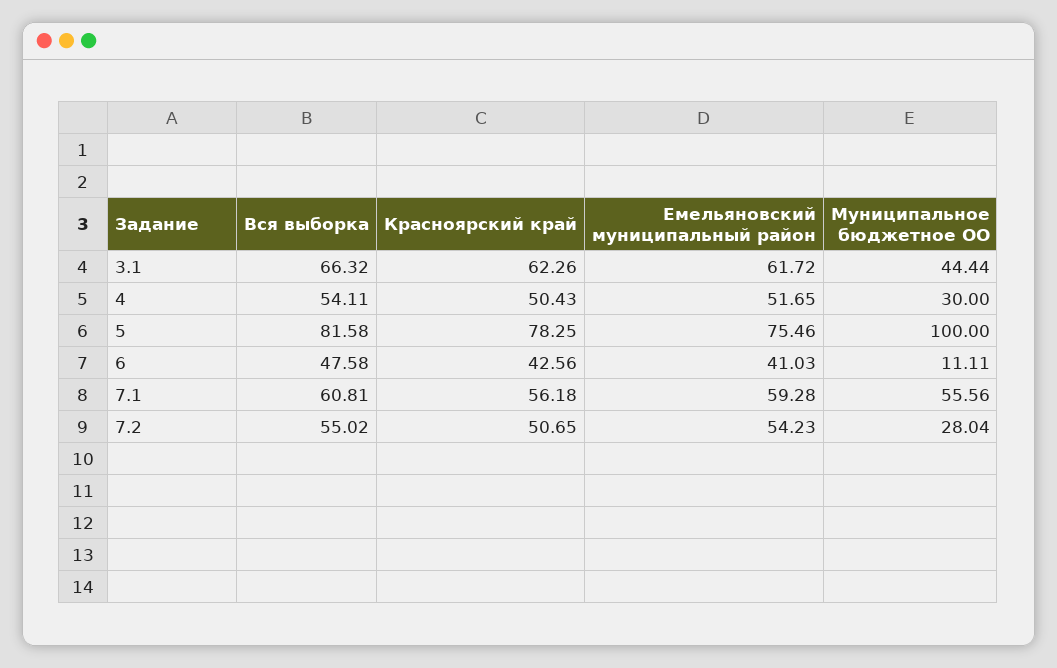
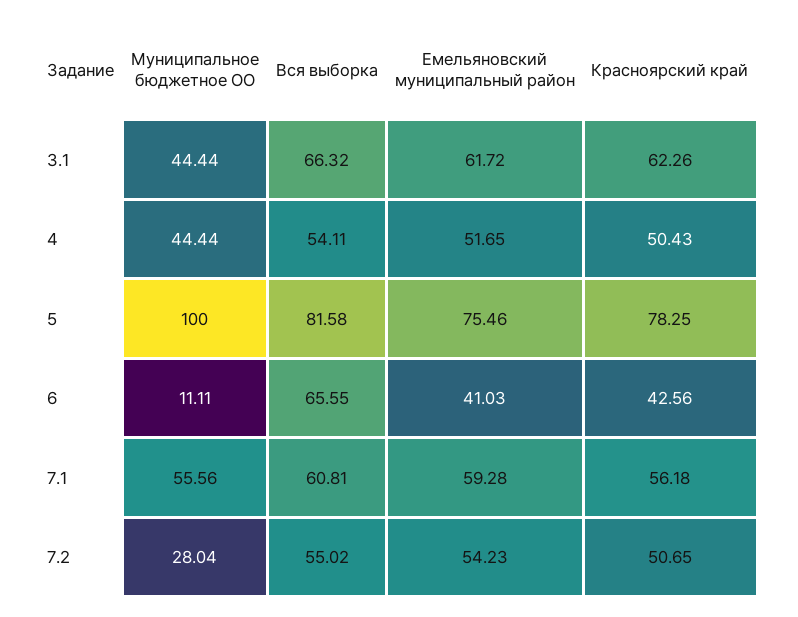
Муниципальное бюджетное ОО, 4: 30 -> 44.44
Вся выборка, 6: 47.58 -> 65.55

